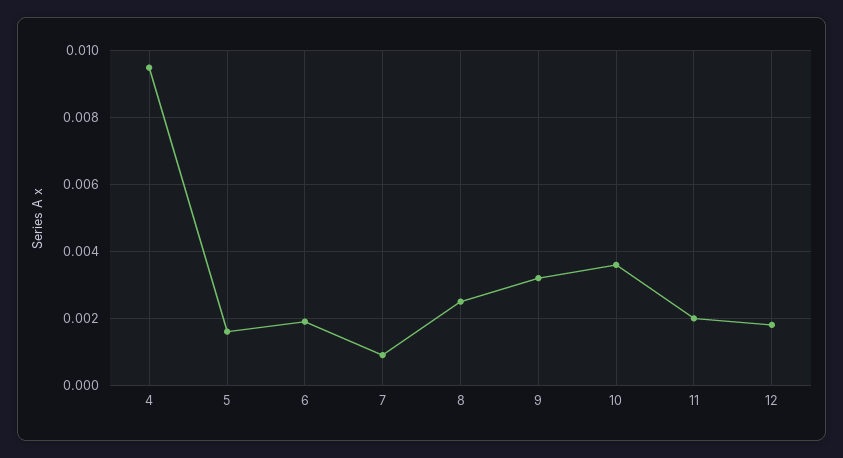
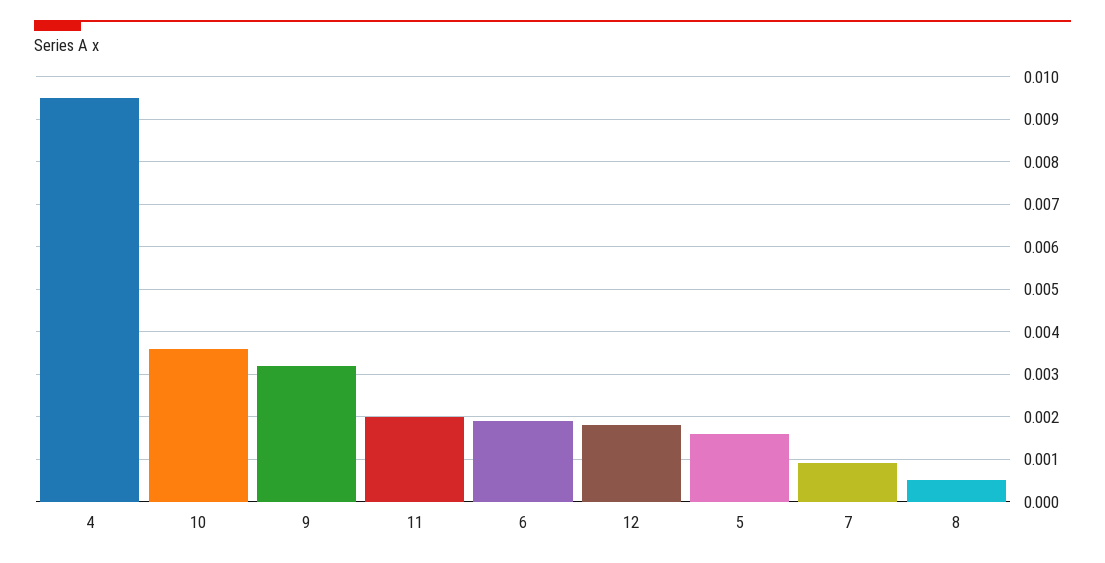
8: 0.0025 -> 0.0005

